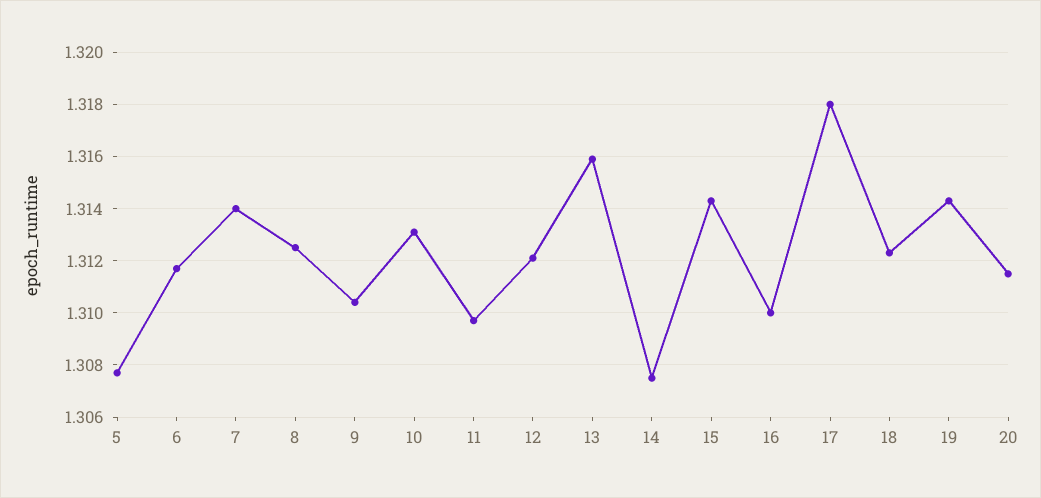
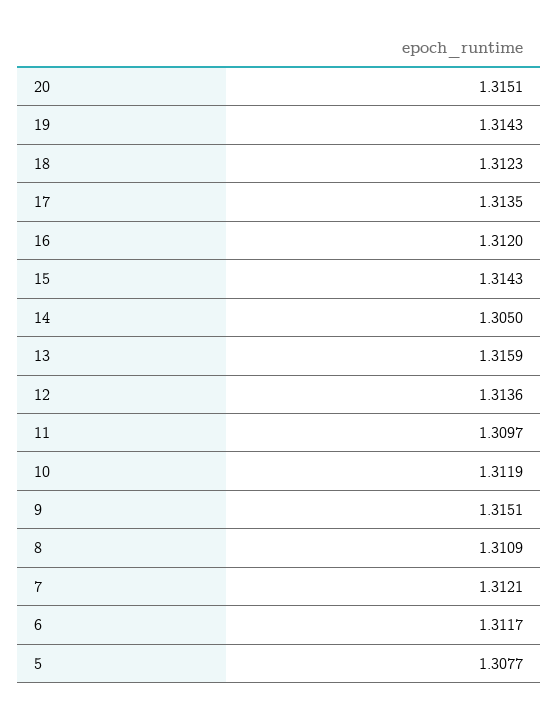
7: 1.314 -> 1.3121
8: 1.3125 -> 1.3109
9: 1.3105 -> 1.3151
10: 1.313 -> 1.3119
12: 1.312 -> 1.3136
14: 1.3075 -> 1.305
16: 1.31 -> 1.312
17: 1.318 -> 1.3135
20: 1.3115 -> 1.3151

